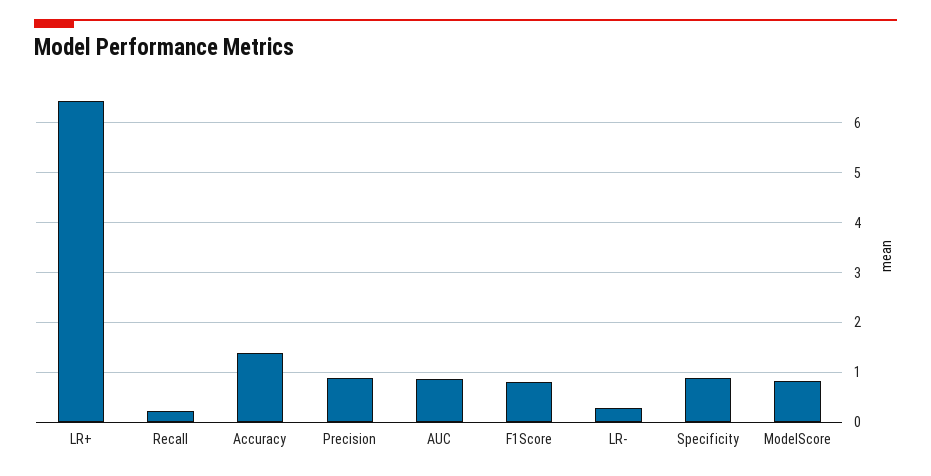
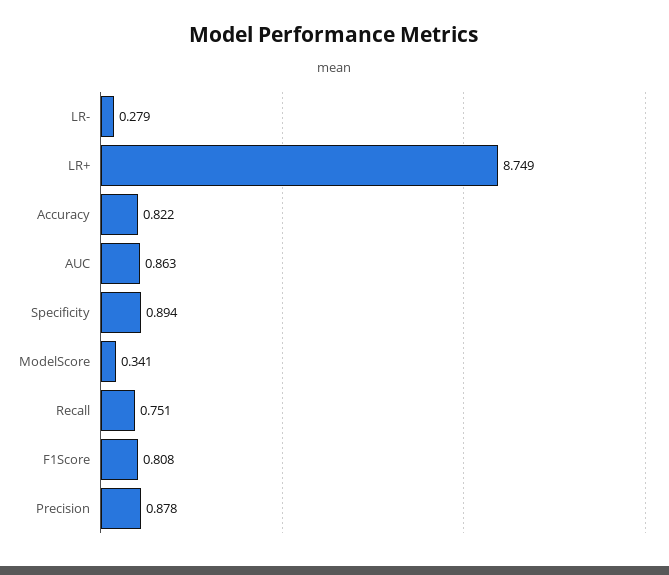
LR+: 6.4 -> 8.749
Recall: 0.2 -> 0.751
Accuracy: 1.4 -> 0.822
ModelScore: 0.8 -> 0.341

